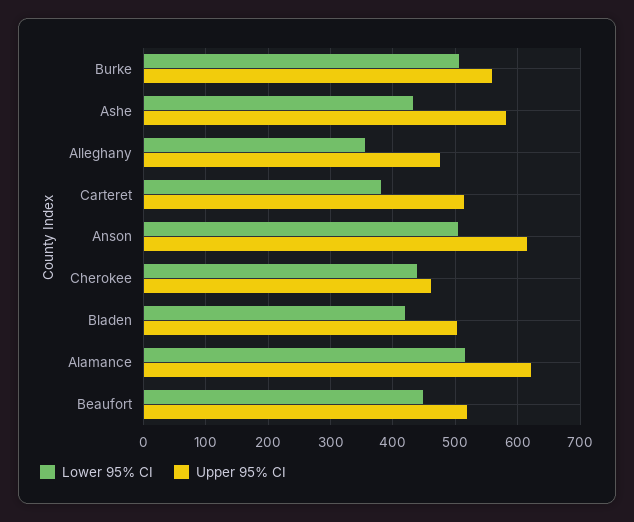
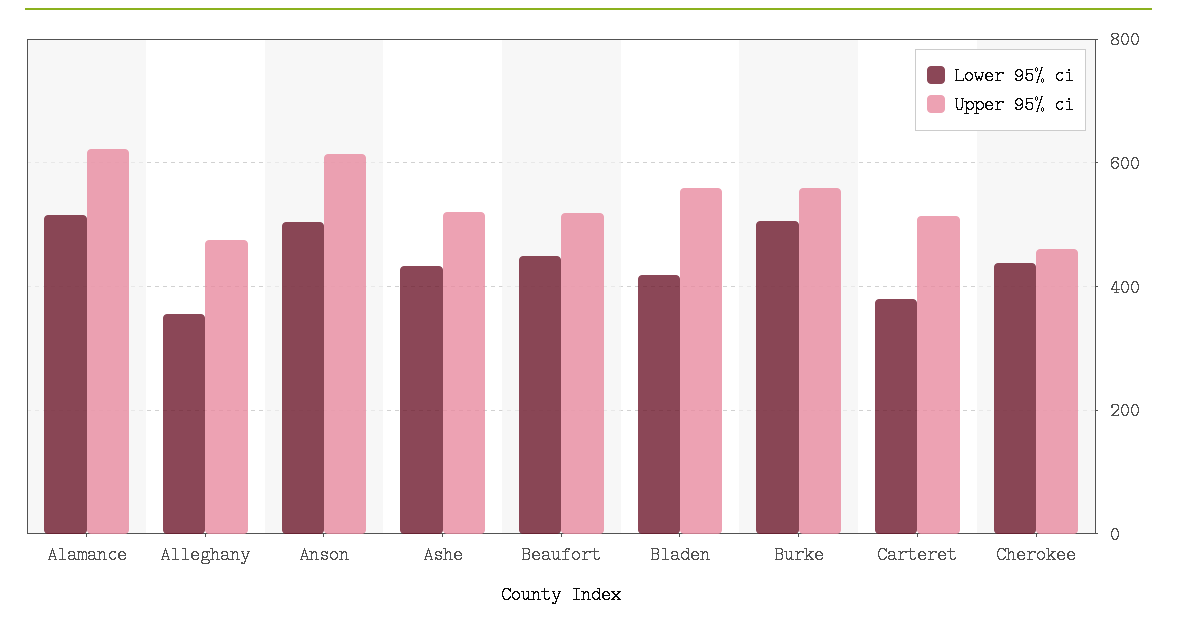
Upper 95% CI, Ashe: 580 -> 520
Upper 95% CI, Bladen: 500 -> 560

